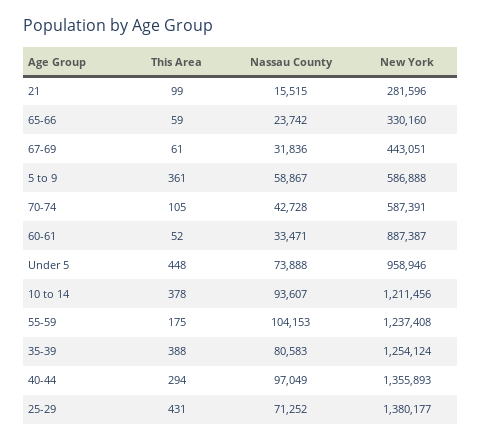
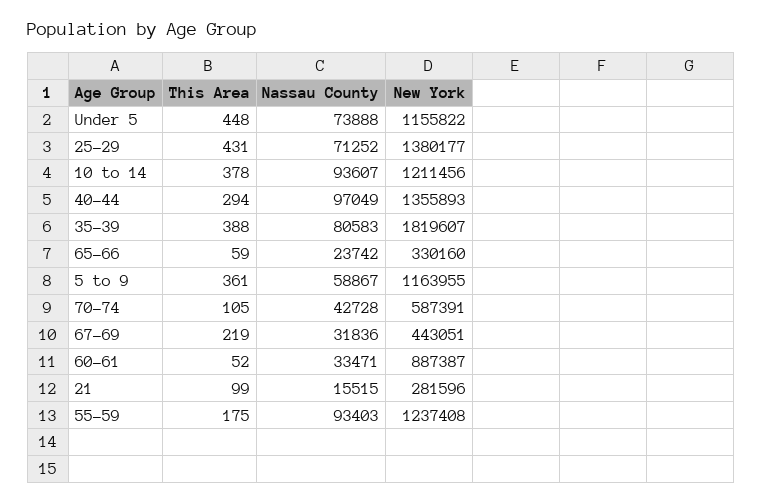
This Area, 67-69: 61 -> 219
New York, 5 to 9: 586888 -> 1163955
New York, Under 5: 958946 -> 1155822
Nassau County, 55-59: 104153 -> 93403
New York, 35-39: 1254124 -> 1819607

